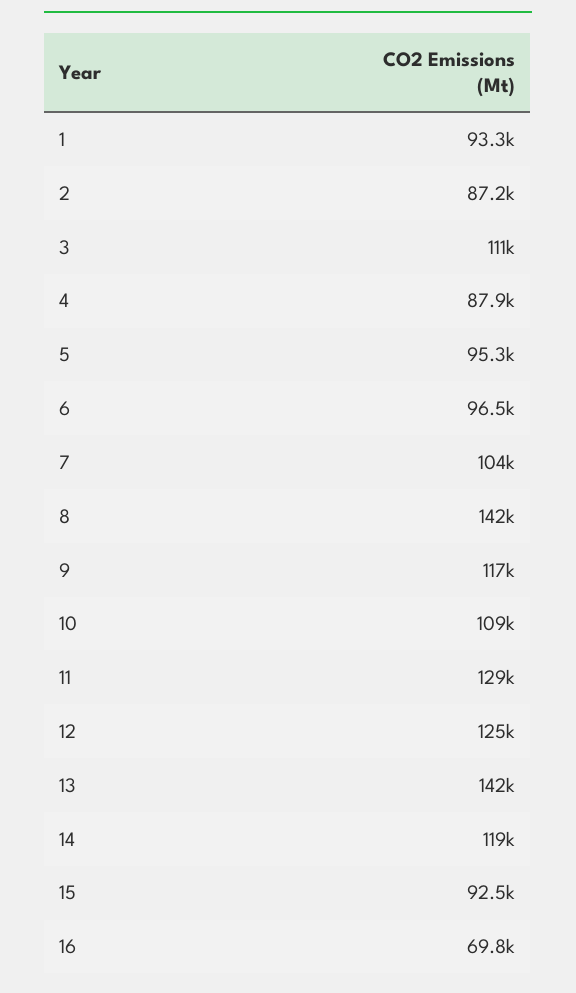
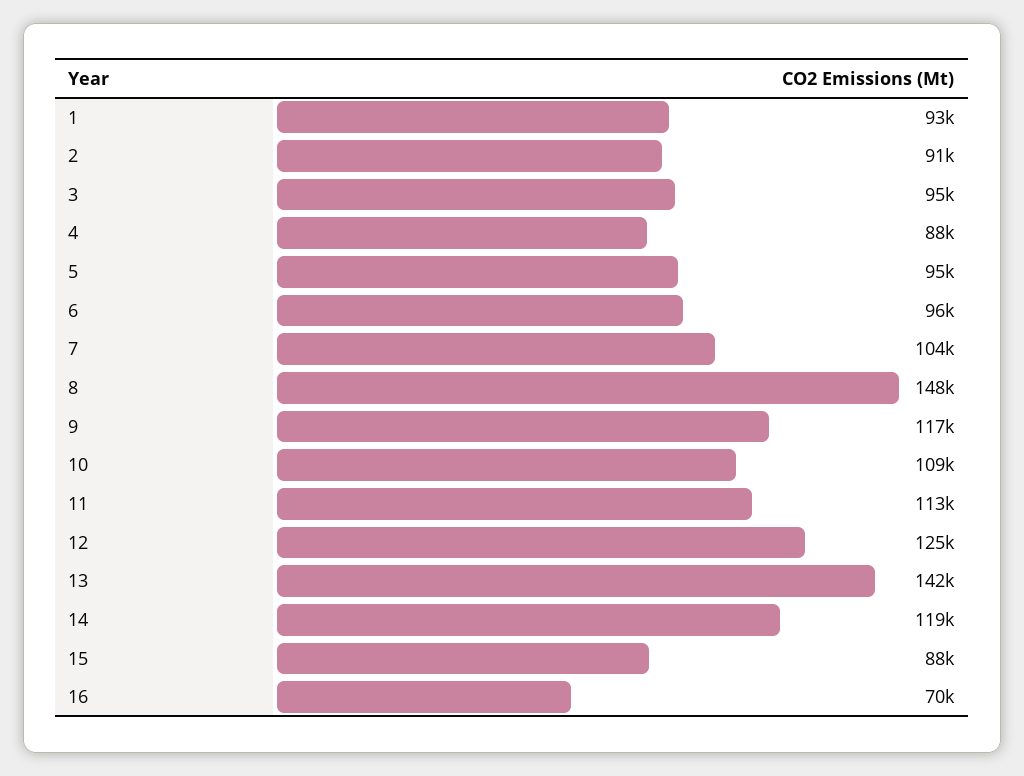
2: 87200 -> 91000
3: 111000 -> 95000
8: 142000 -> 148000
11: 129000 -> 113000
15: 92500 -> 88000

